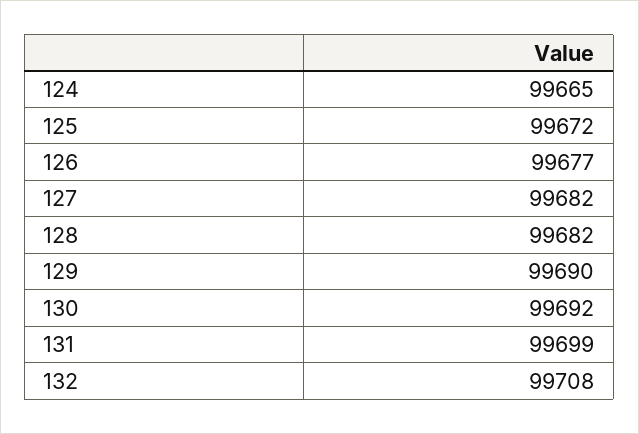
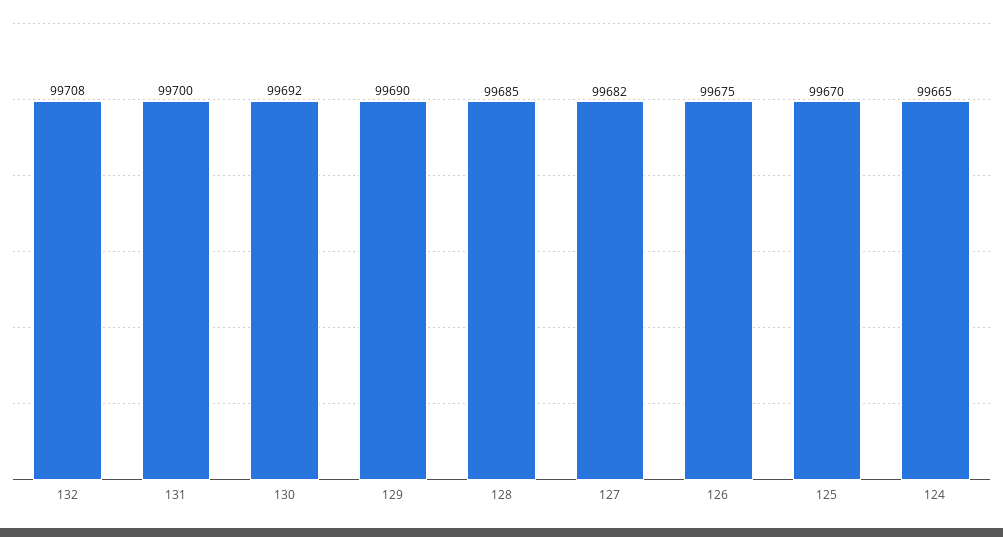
125: 99672 -> 99670
126: 99677 -> 99675
128: 99682 -> 99685
131: 99699 -> 99700

